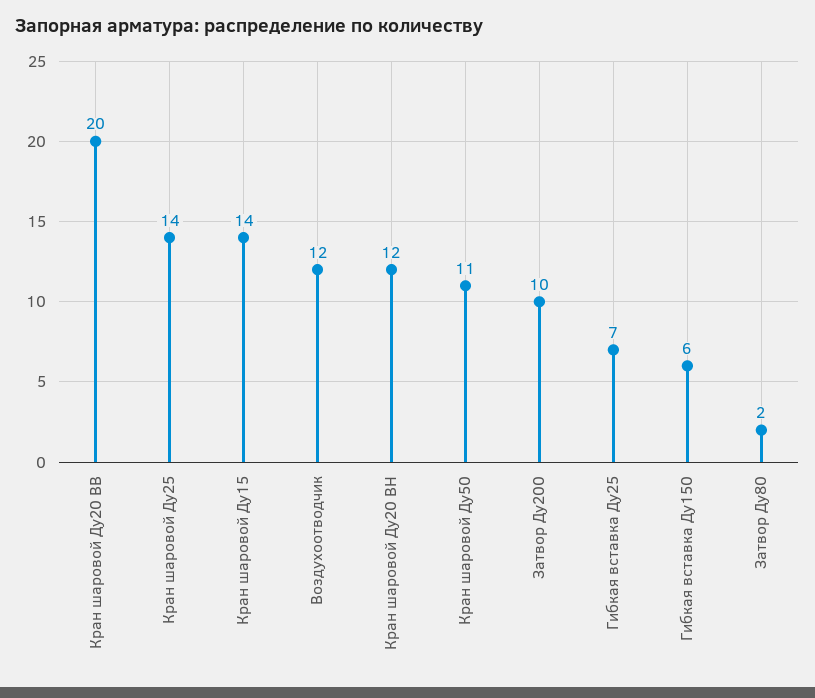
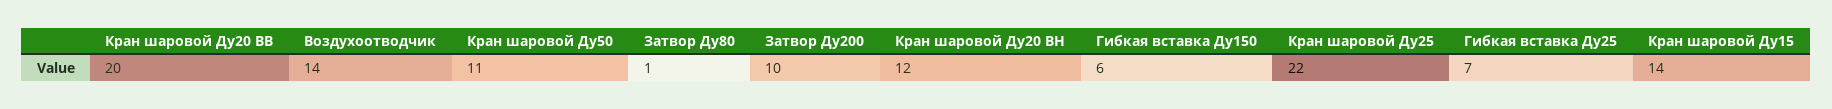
Кран шаровой Ду25: 14 -> 22
Воздухоотводчик: 12 -> 14
Затвор Ду80: 2 -> 1

